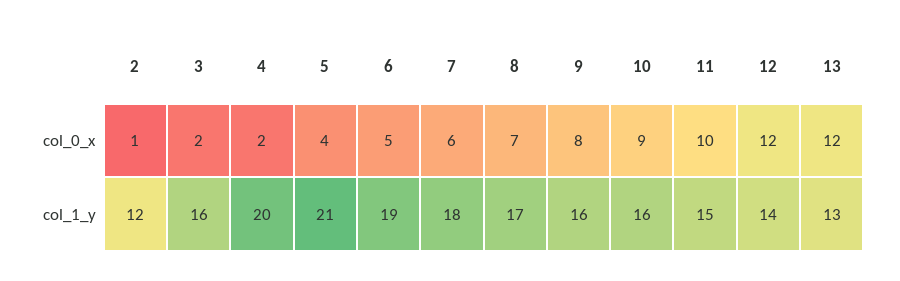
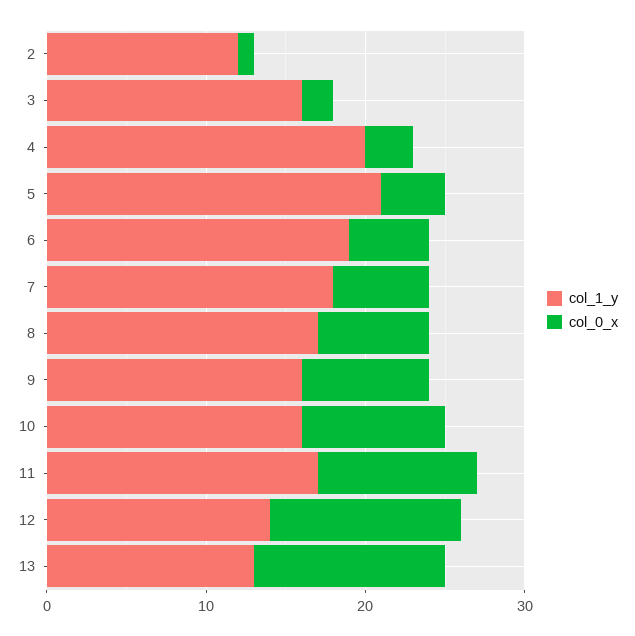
col_0_x, 4: 2 -> 3
col_1_y, 11: 15 -> 17

